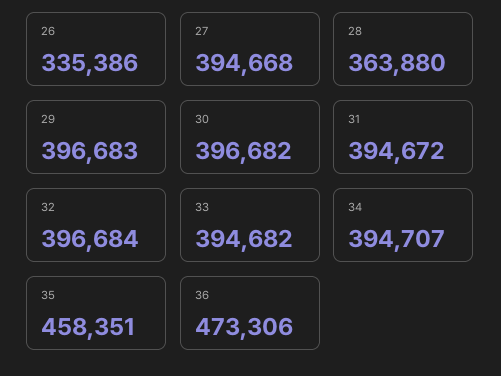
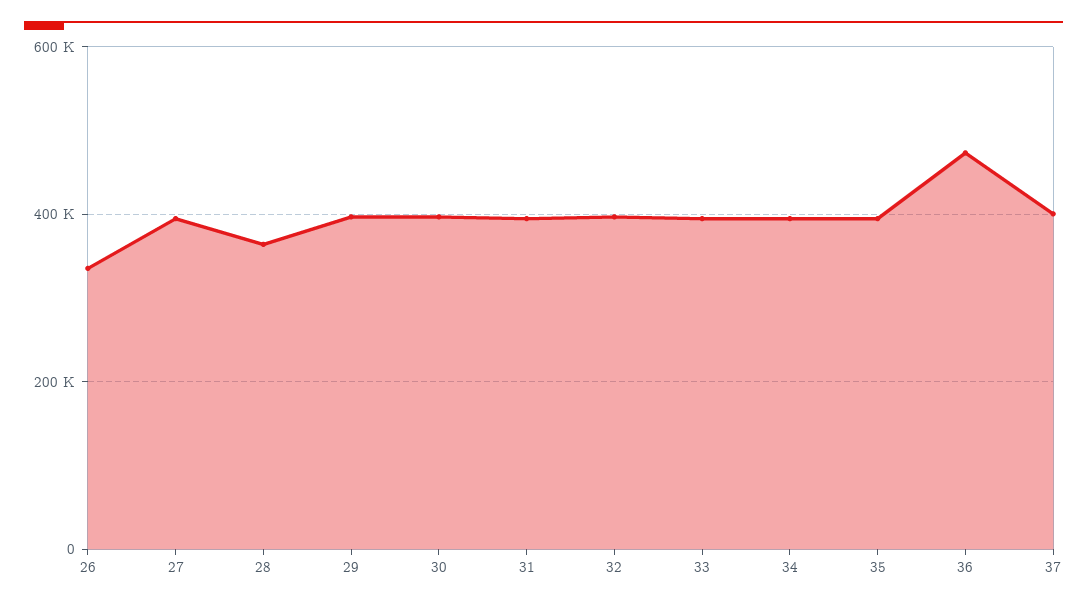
35: 458351 -> 400000
37: none -> 400000

